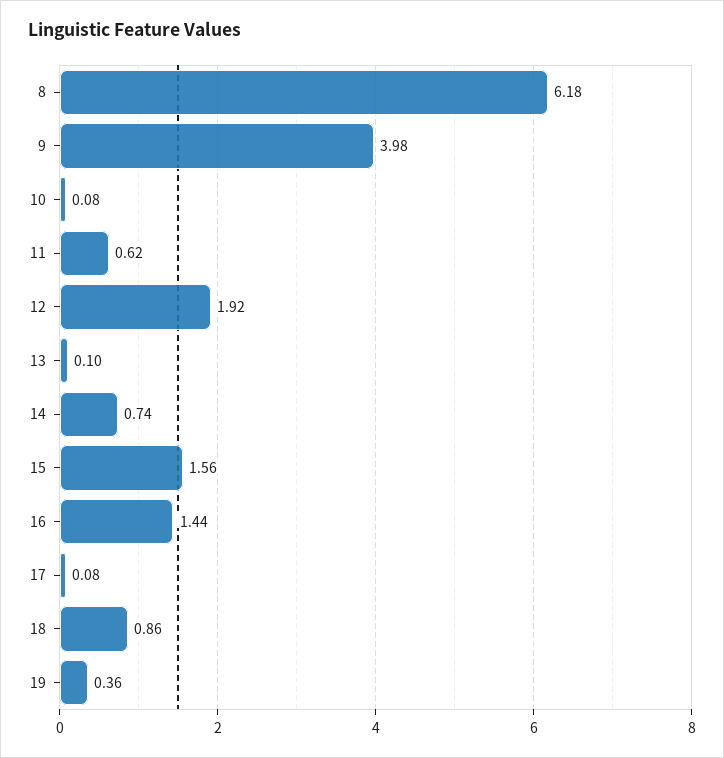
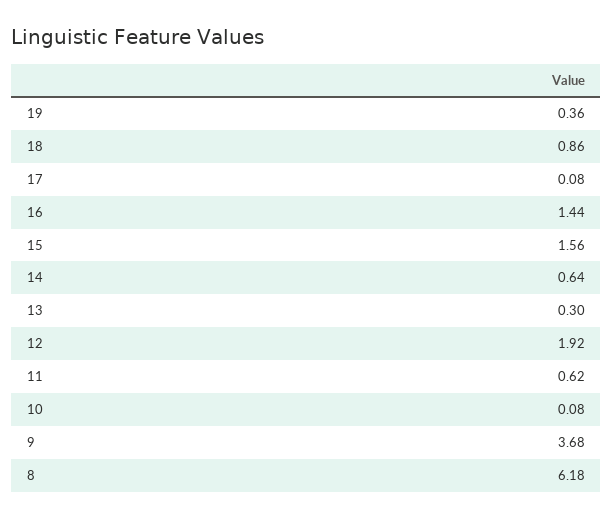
9: 3.98 -> 3.68
13: 0.1 -> 0.3
14: 0.74 -> 0.64

